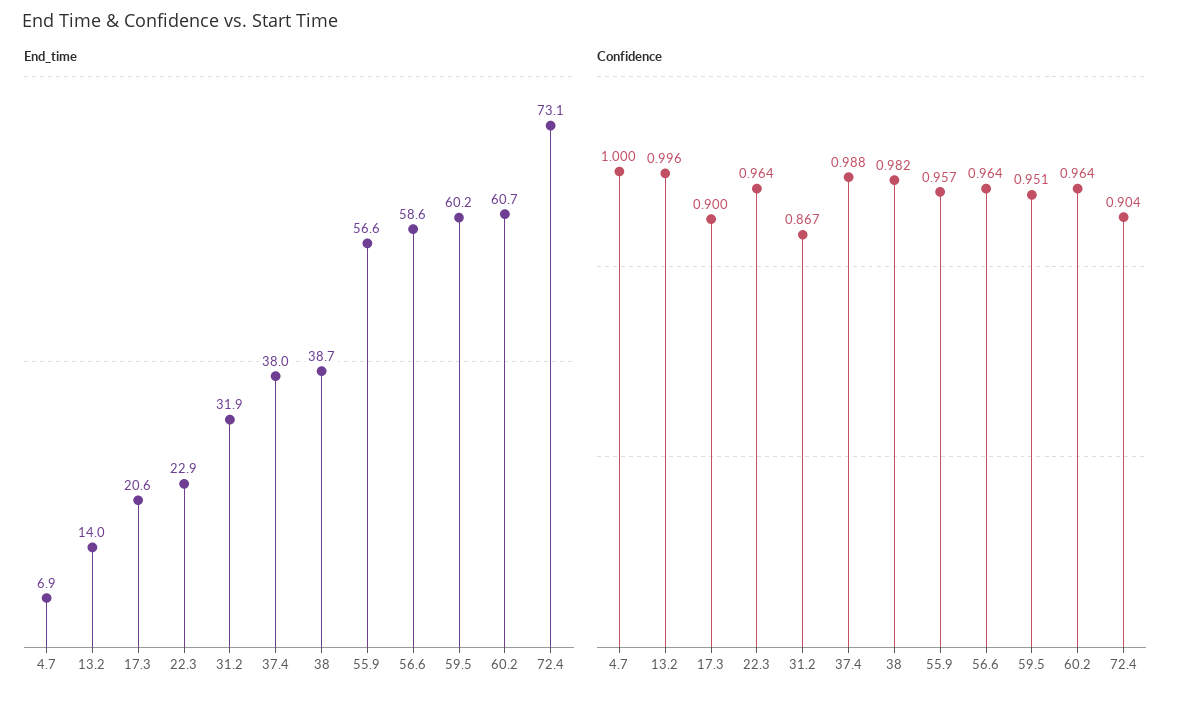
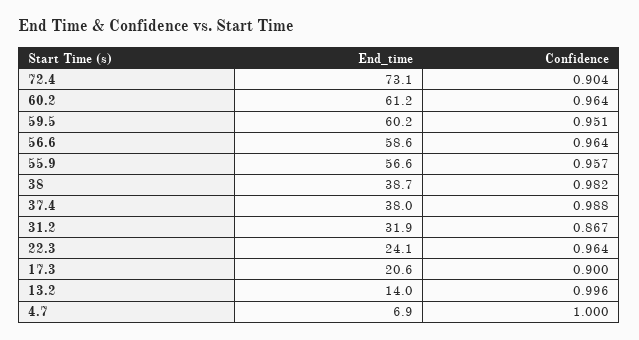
End_time, 22.3: 22.9 -> 24.1
End_time, 60.2: 60.7 -> 61.2

